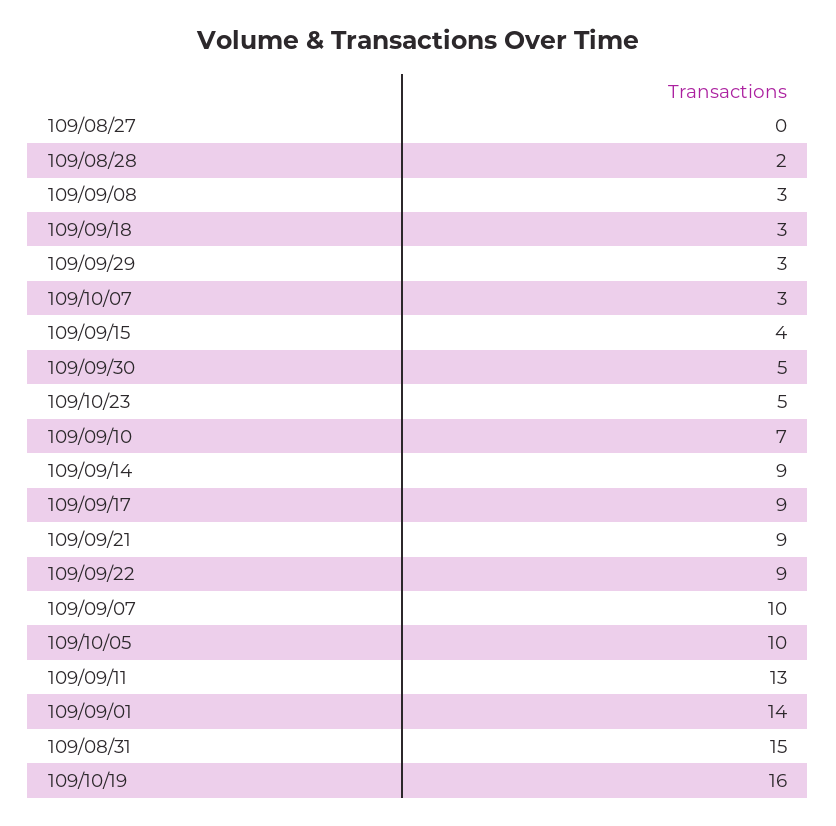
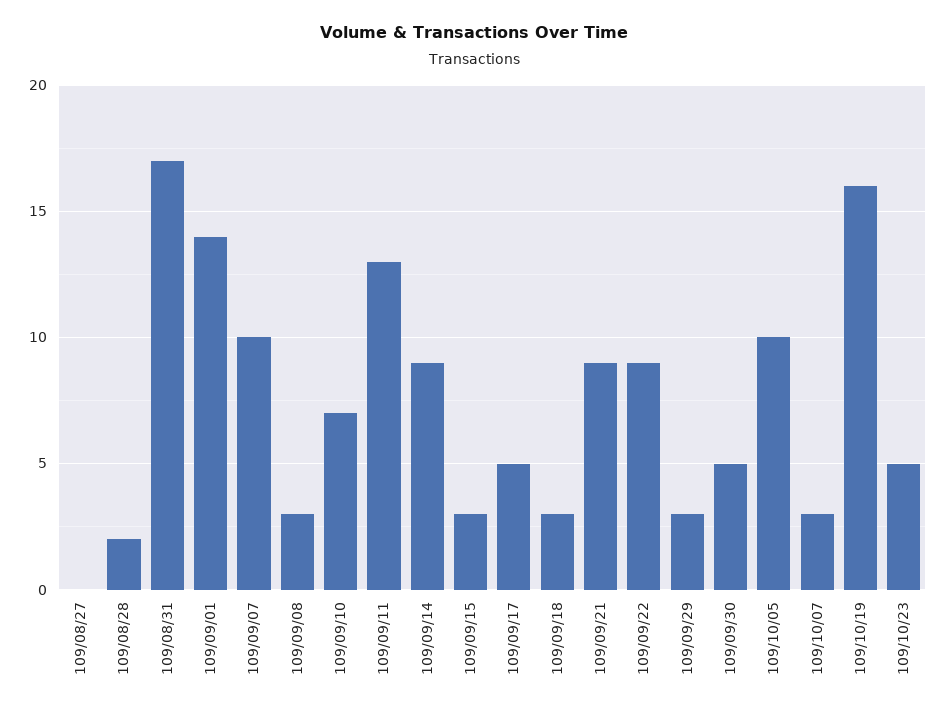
109/09/15: 4 -> 3
109/09/17: 9 -> 5
109/08/31: 15 -> 17

